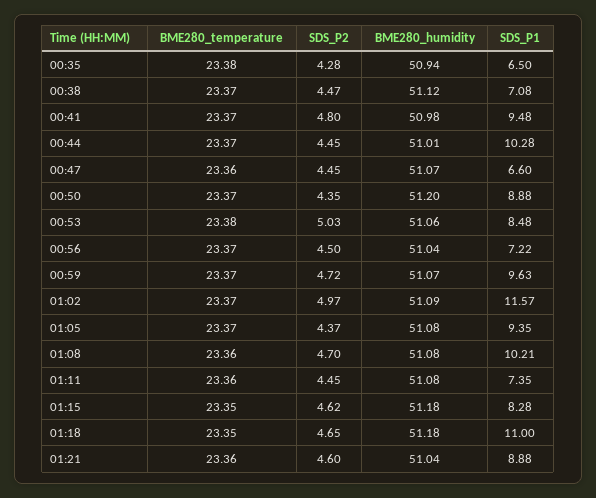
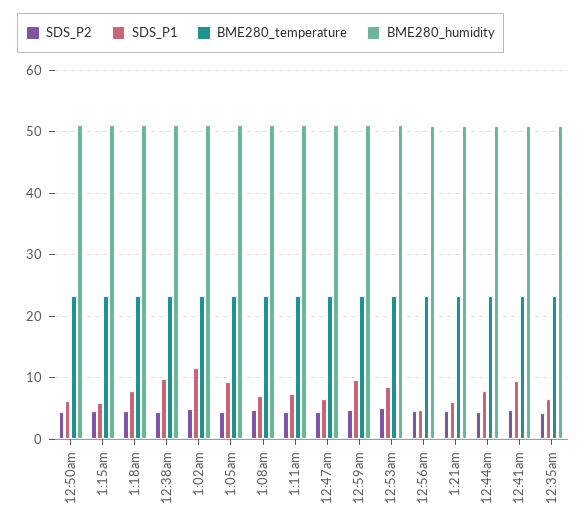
SDS_P1, 00:38: 7.08 -> 10
SDS_P1, 00:44: 10.28 -> 8
SDS_P1, 00:50: 8.88 -> 6
SDS_P1, 00:56: 7.22 -> 5
SDS_P1, 01:08: 10.21 -> 7
SDS_P1, 01:15: 8.28 -> 6
SDS_P1, 01:18: 11 -> 8
SDS_P1, 01:21: 8.88 -> 6

